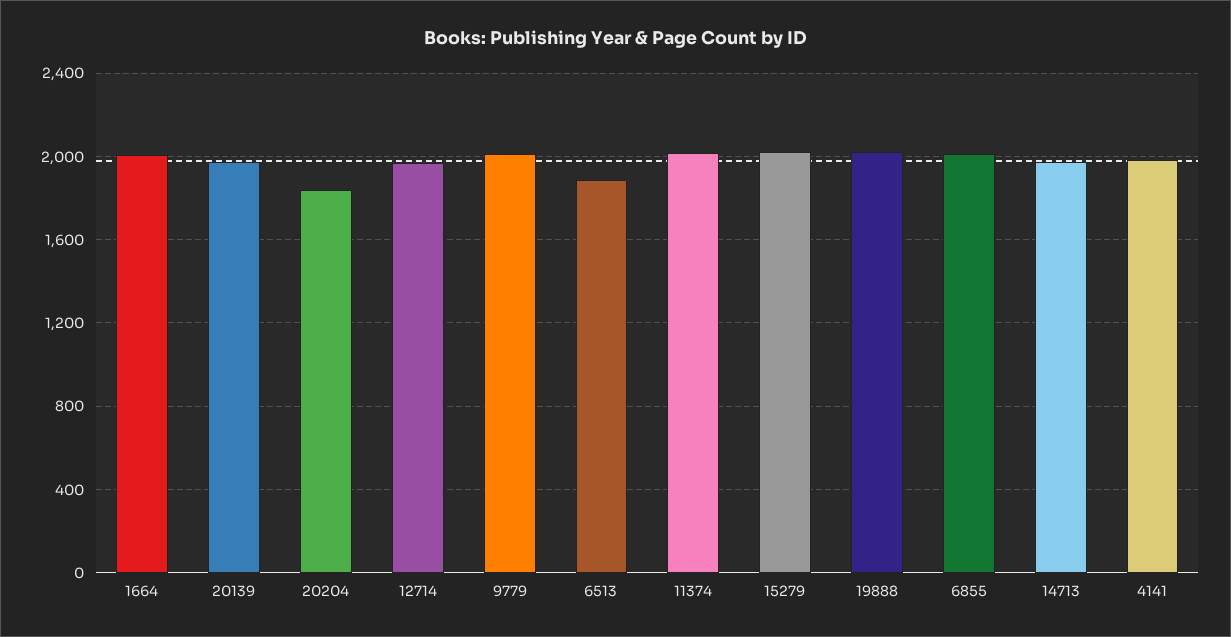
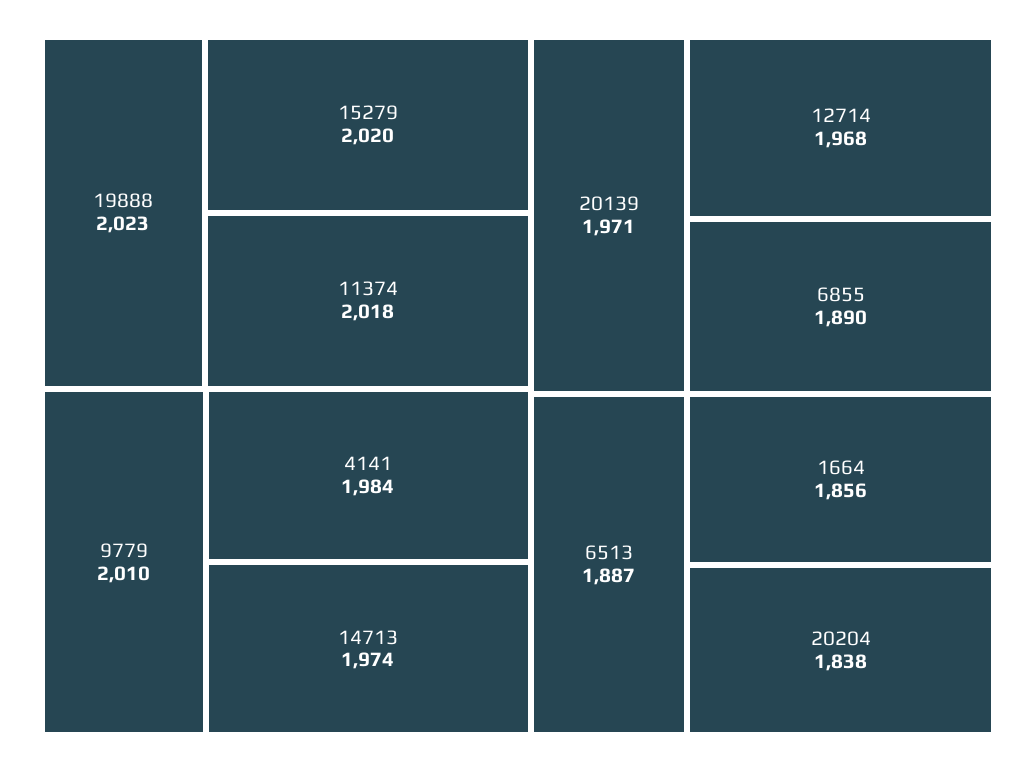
1664: 2000 -> 1856
6855: 2000 -> 1890

